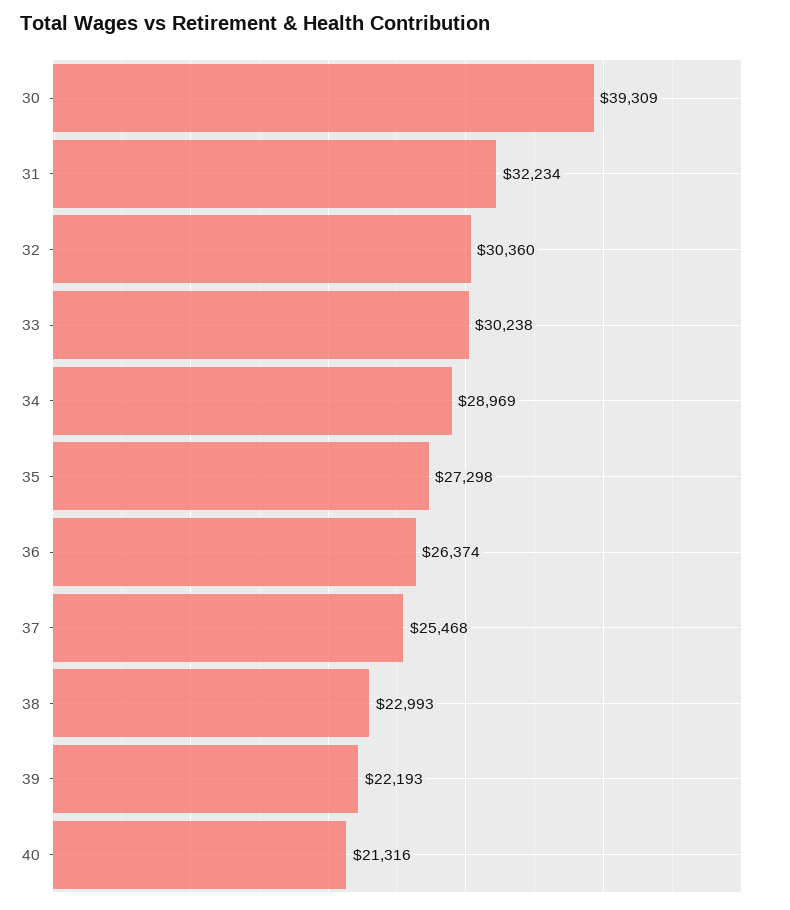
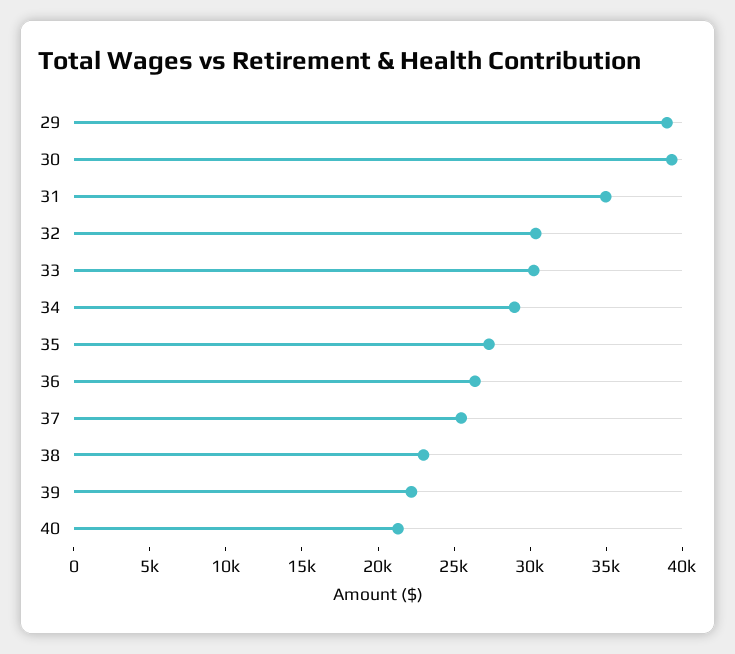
31: 32234 -> 35000
29: none -> 39000

